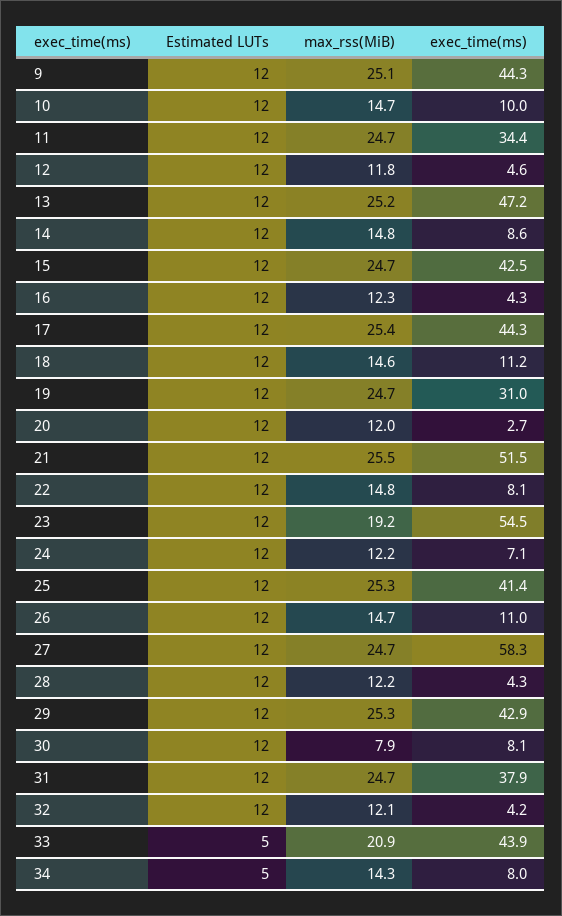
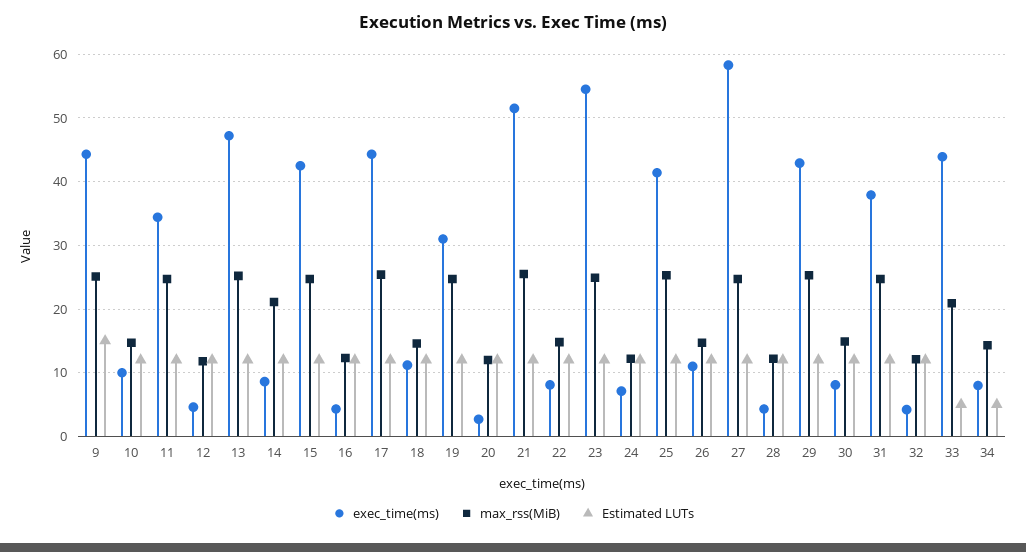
Estimated LUTs, 9: 12 -> 15
max_rss(MiB), 14: 14.8 -> 21
max_rss(MiB), 23: 19.2 -> 25
max_rss(MiB), 30: 7.9 -> 15

